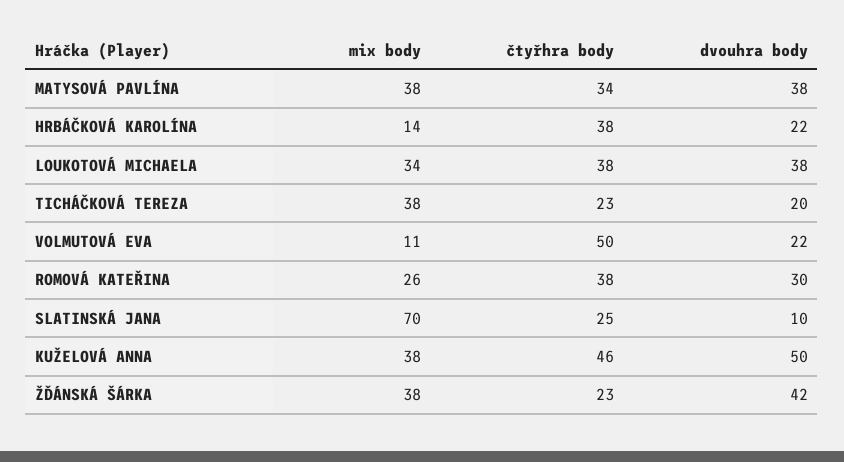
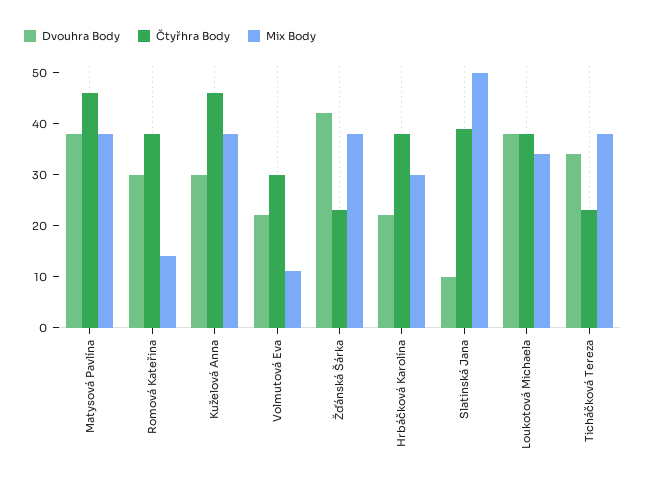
čtyřhra body, MATYSOVÁ PAVLÍNA: 34 -> 45
mix body, HRBÁČKOVÁ KAROLÍNA: 14 -> 30
dvouhra body, TICHÁČKOVÁ TEREZA: 20 -> 35
čtyřhra body, VOLMUTOVÁ EVA: 50 -> 30
mix body, ROMOVÁ KATEŘINA: 26 -> 15
mix body, SLATINSKÁ JANA: 70 -> 50
čtyřhra body, SLATINSKÁ JANA: 25 -> 40
dvouhra body, KUŽELOVÁ ANNA: 50 -> 30

